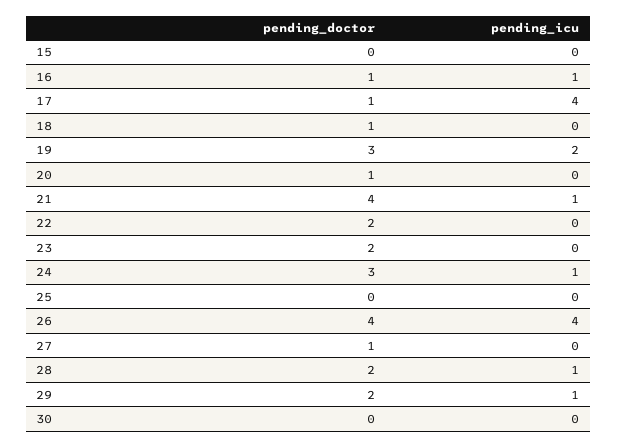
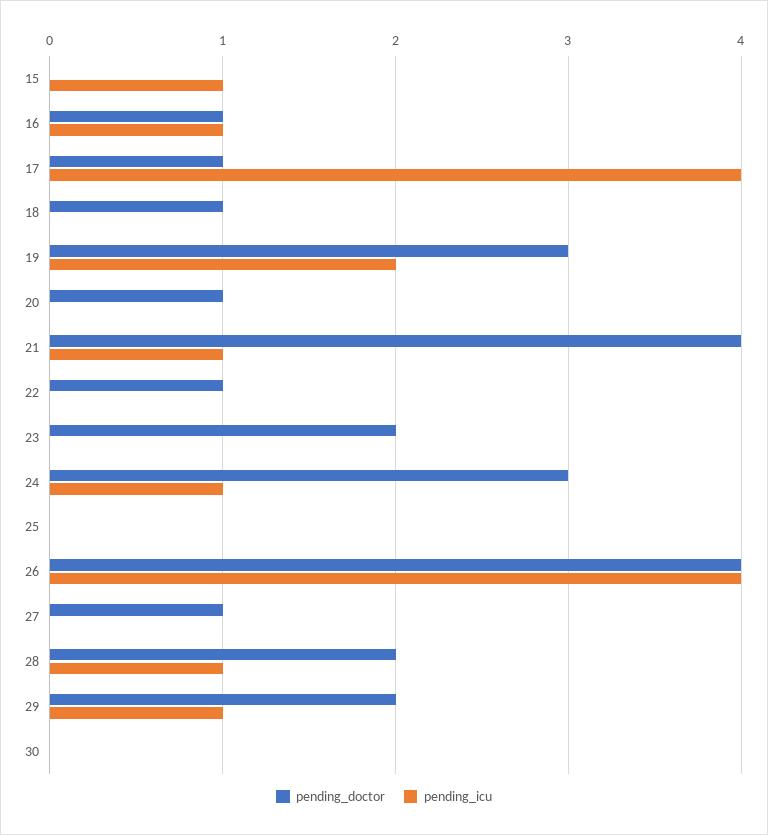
pending_icu, 15: 0 -> 1
pending_doctor, 22: 2 -> 1

